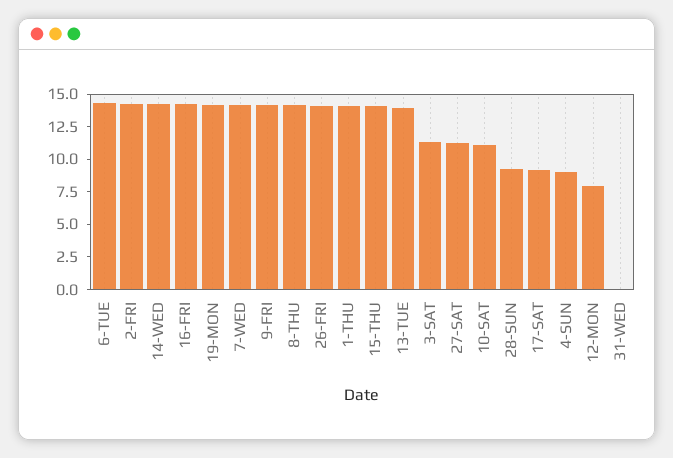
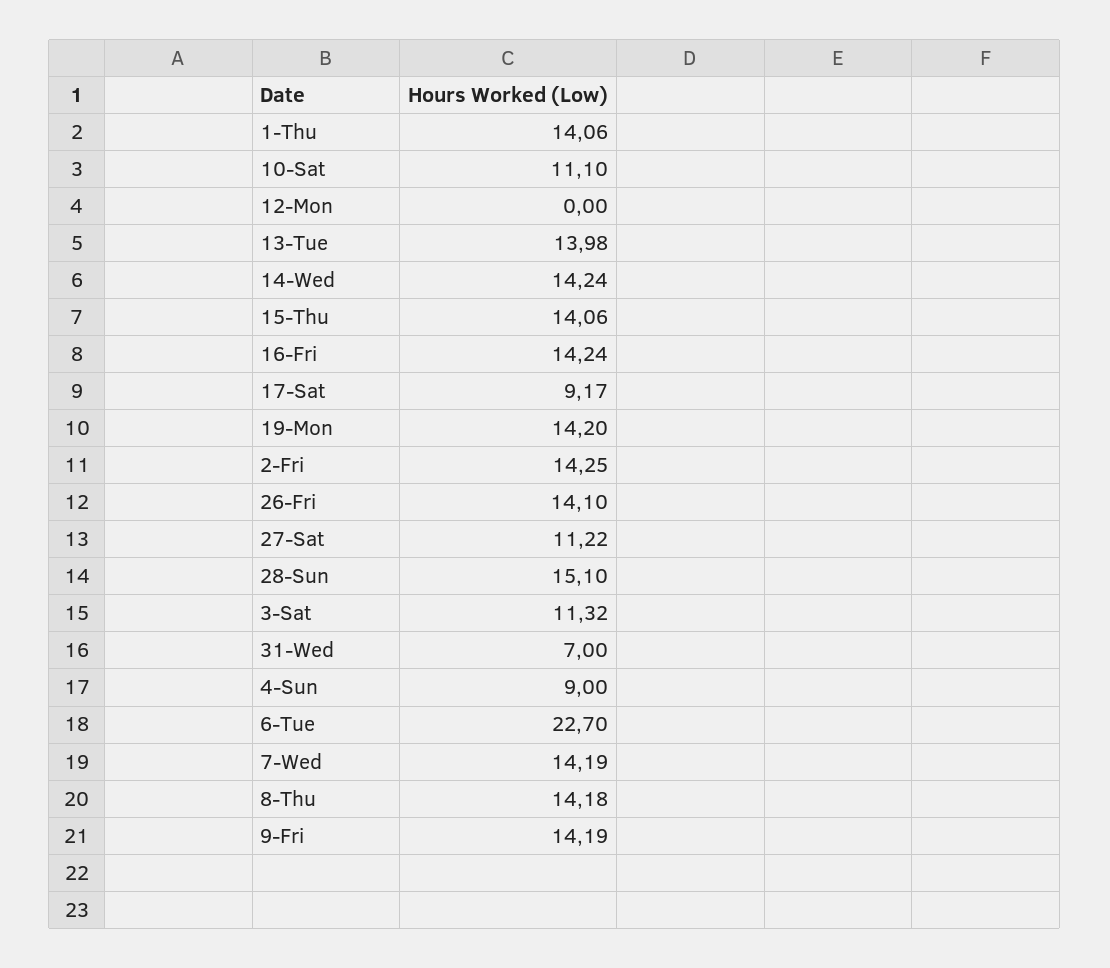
6-TUE: 15 -> 22.7
28-SUN: 10 -> 15.1
12-MON: 7.5 -> 0
31-WED: 0 -> 7

